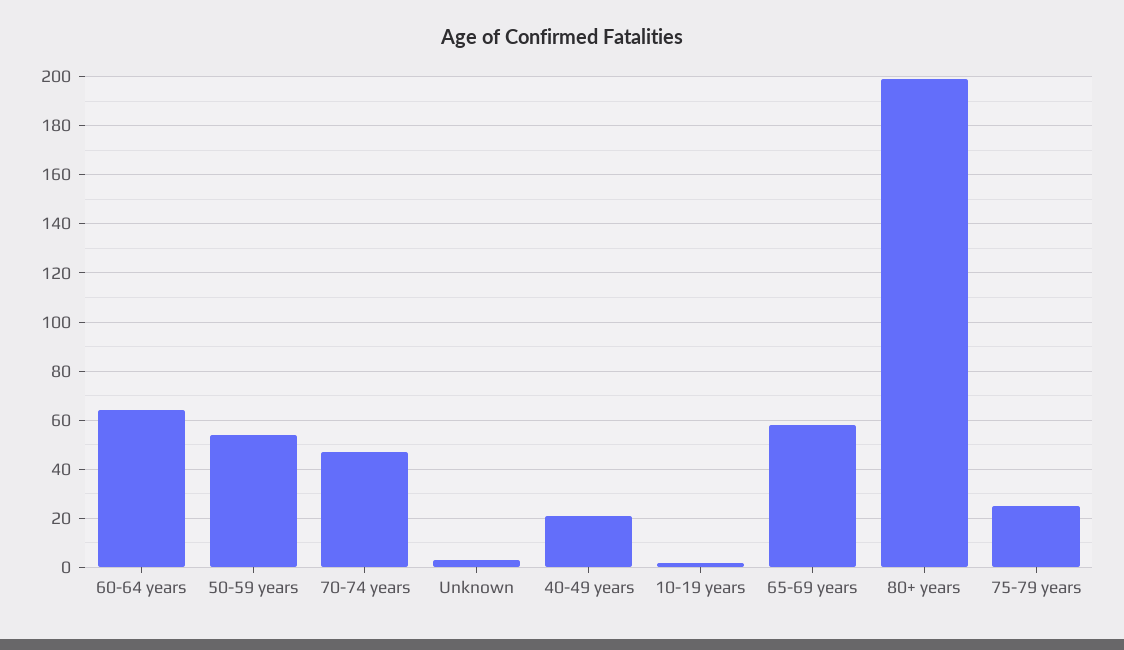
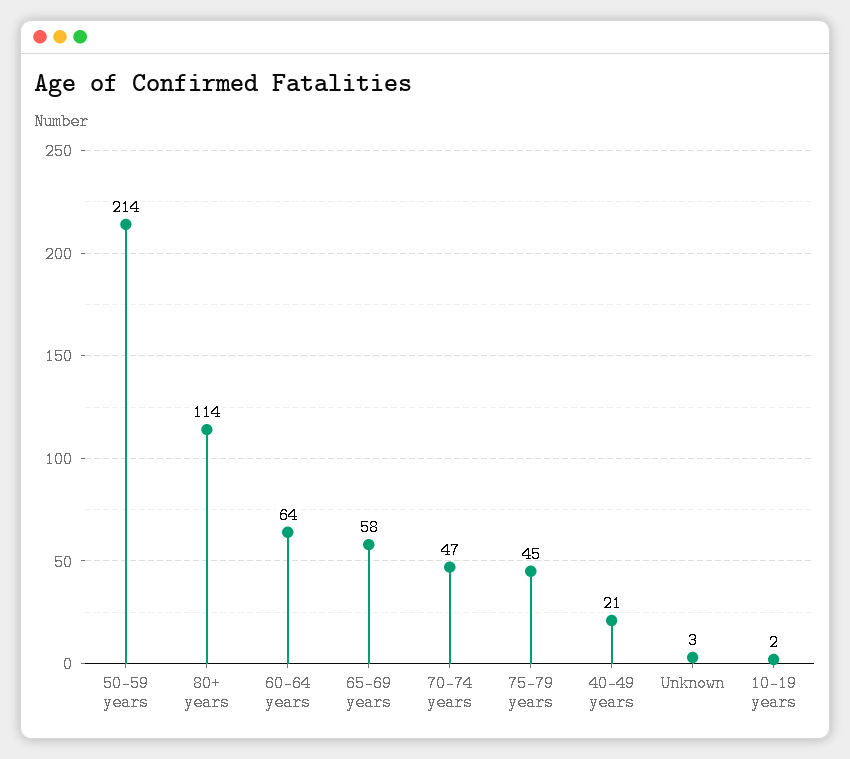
50-59 years: 55 -> 214
80+ years: 200 -> 114
75-79 years: 25 -> 45

